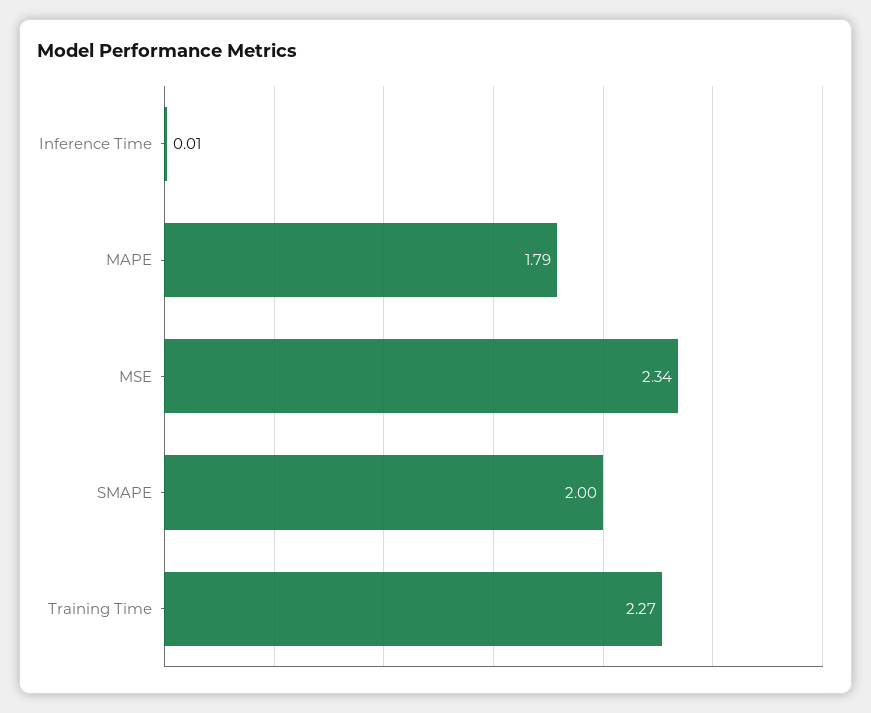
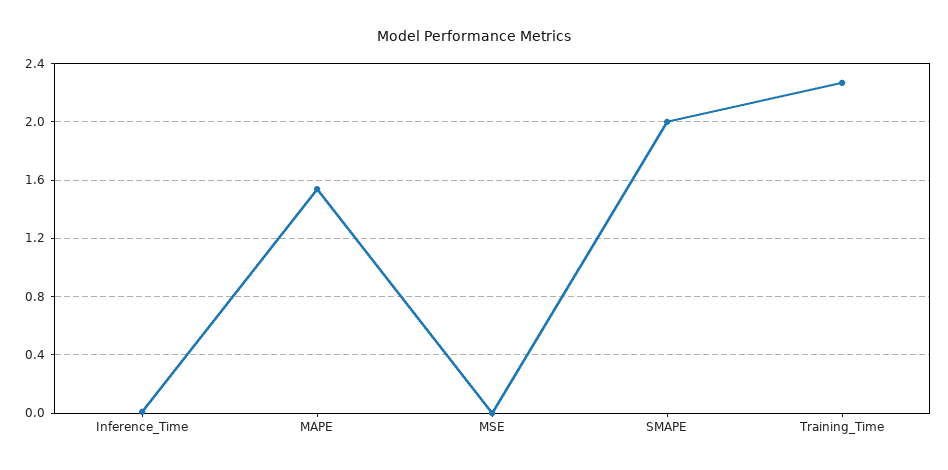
MAPE: 1.79 -> 1.55
MSE: 2.34 -> 0

